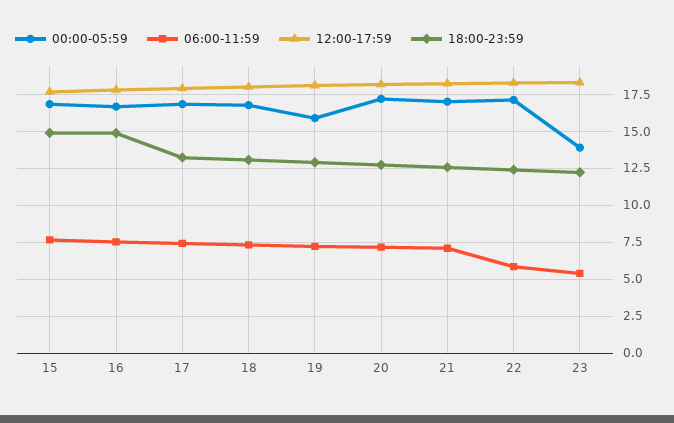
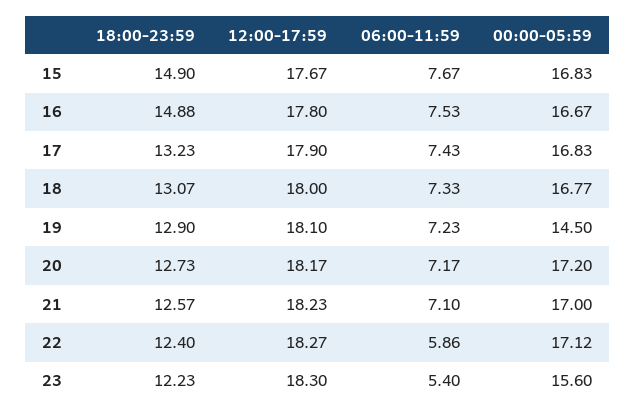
00:00-05:59, 19: 16 -> 14.5
00:00-05:59, 23: 14 -> 15.6

